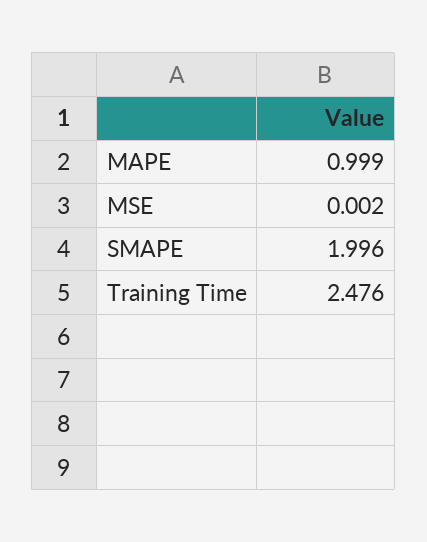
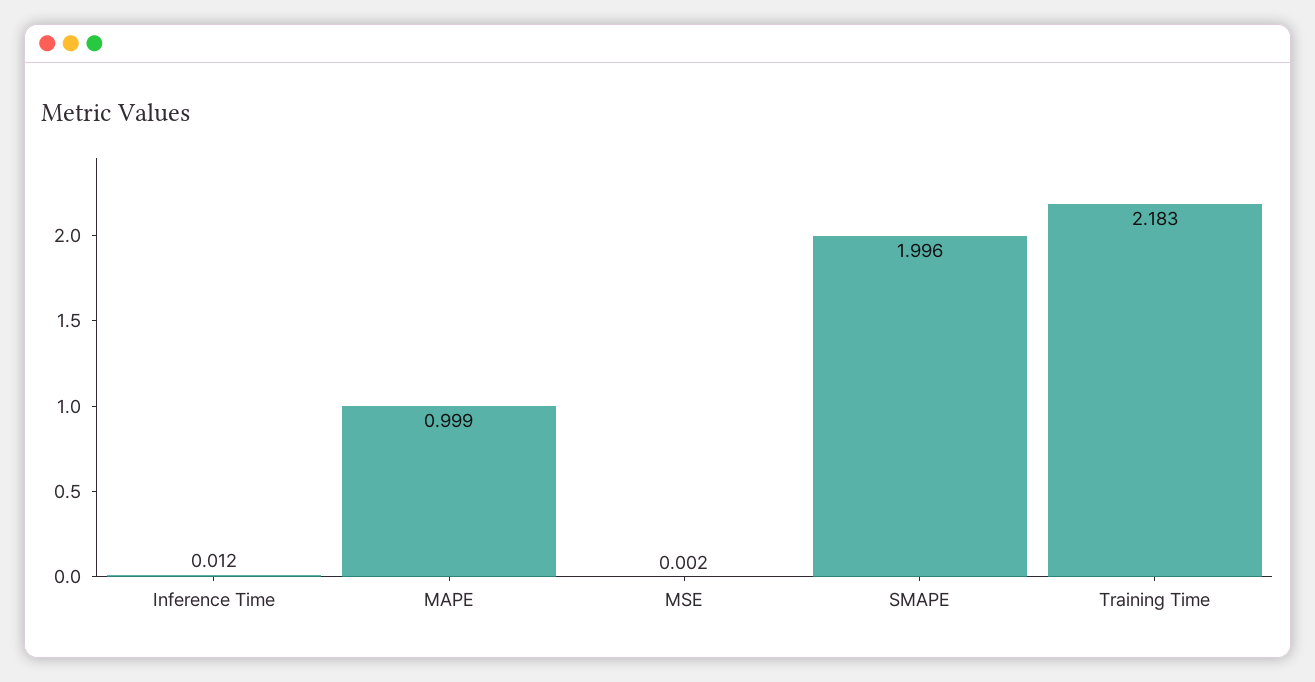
Training Time: 2.476 -> 2.183
Inference Time: none -> 0.012

